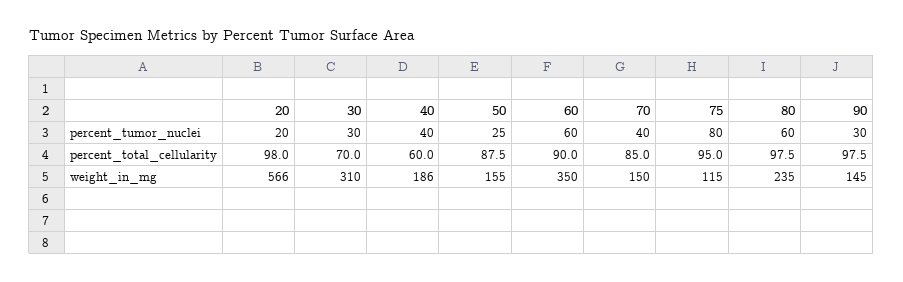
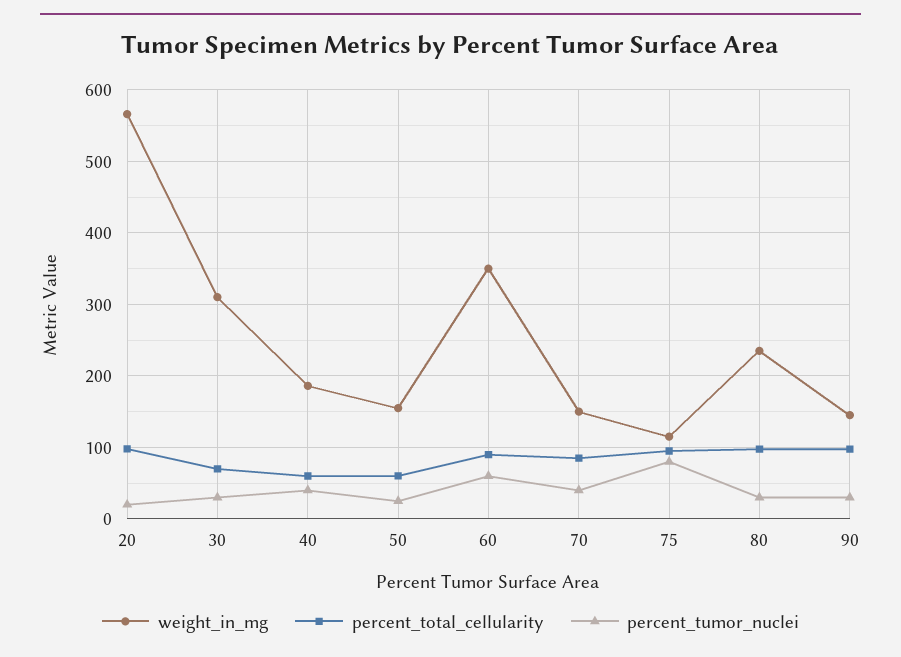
percent_tumor_nuclei, 80: 60 -> 30
percent_total_cellularity, 50: 87.5 -> 60

